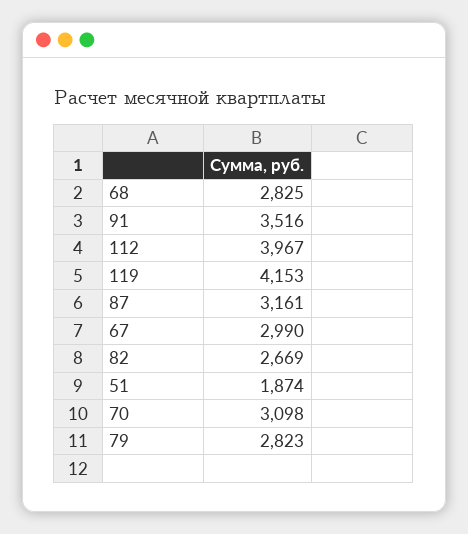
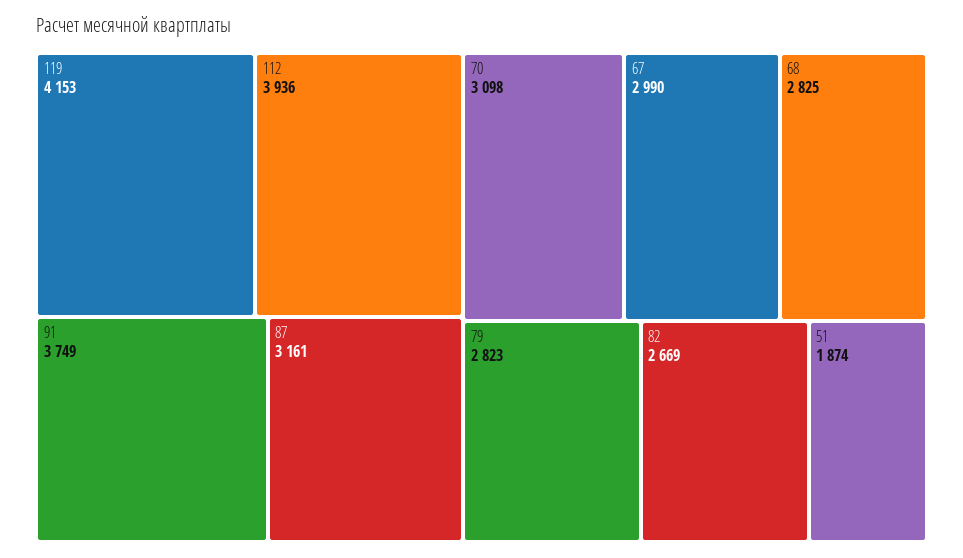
91: 3516 -> 3749
112: 3967 -> 3936

